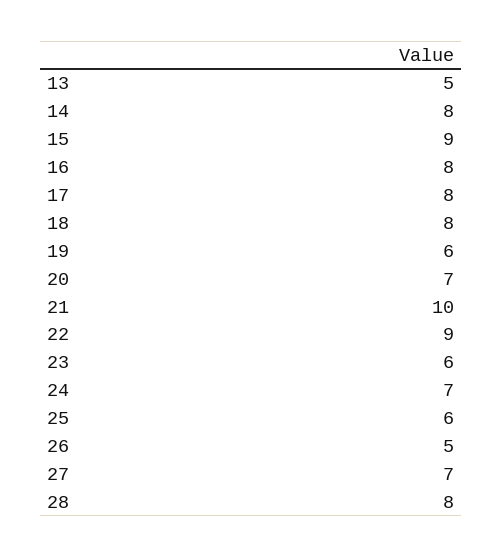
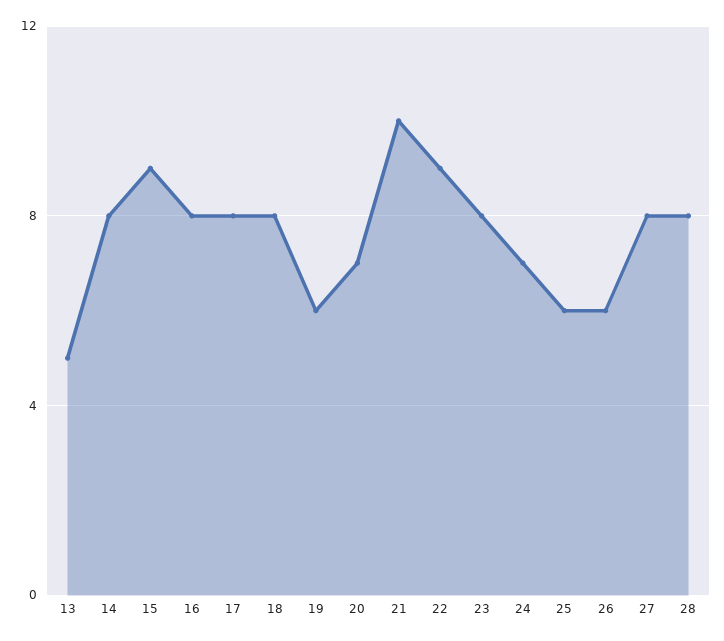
23: 6 -> 8
26: 5 -> 6
27: 7 -> 8

